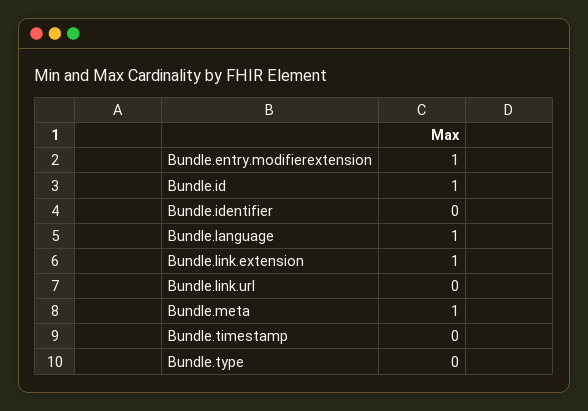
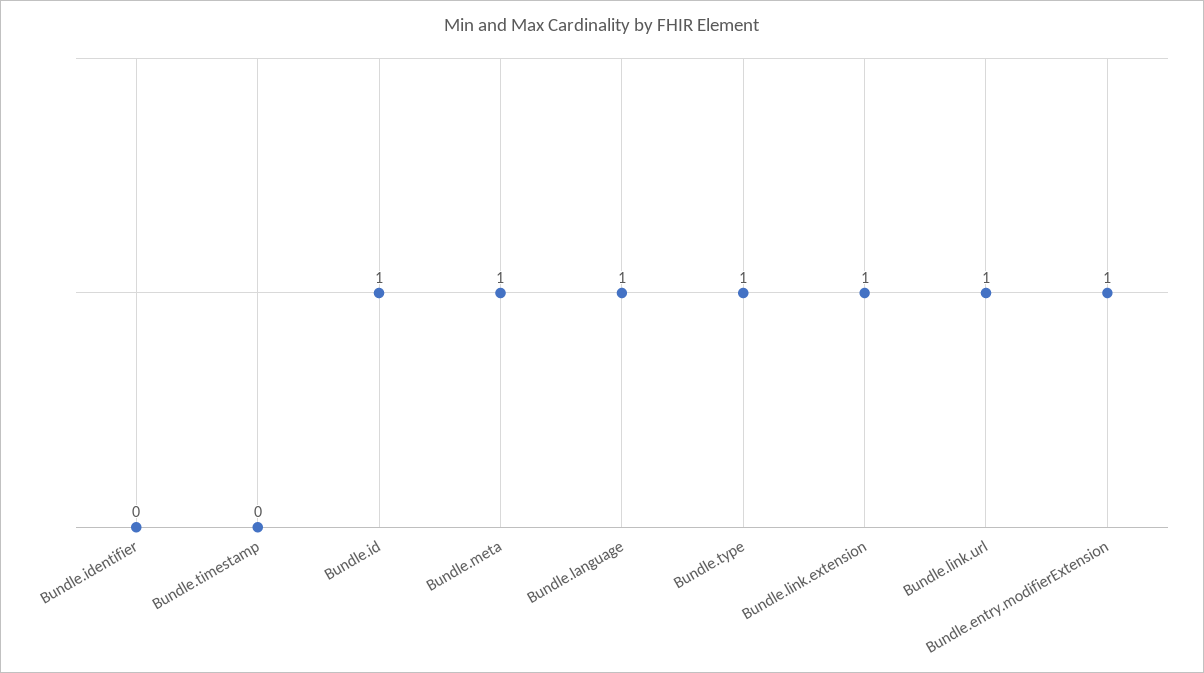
Bundle.link.url: 0 -> 1
Bundle.type: 0 -> 1

